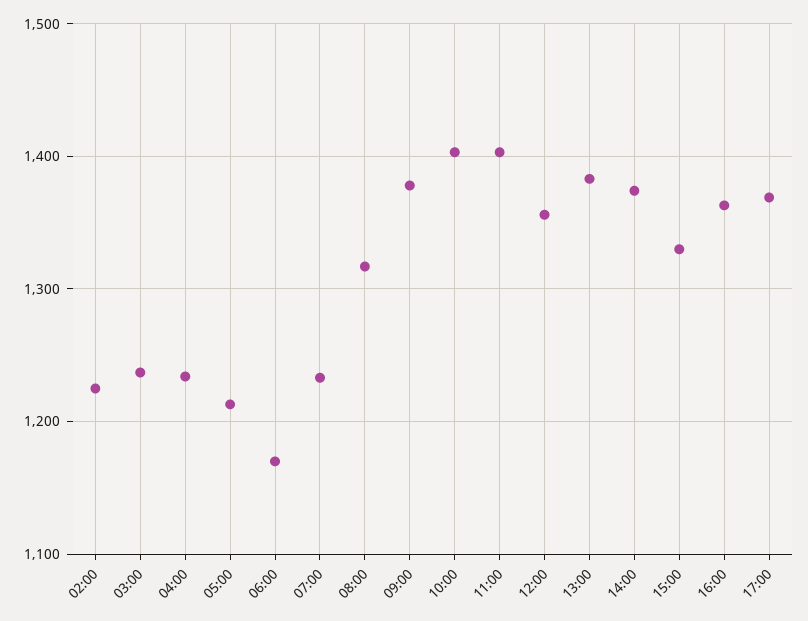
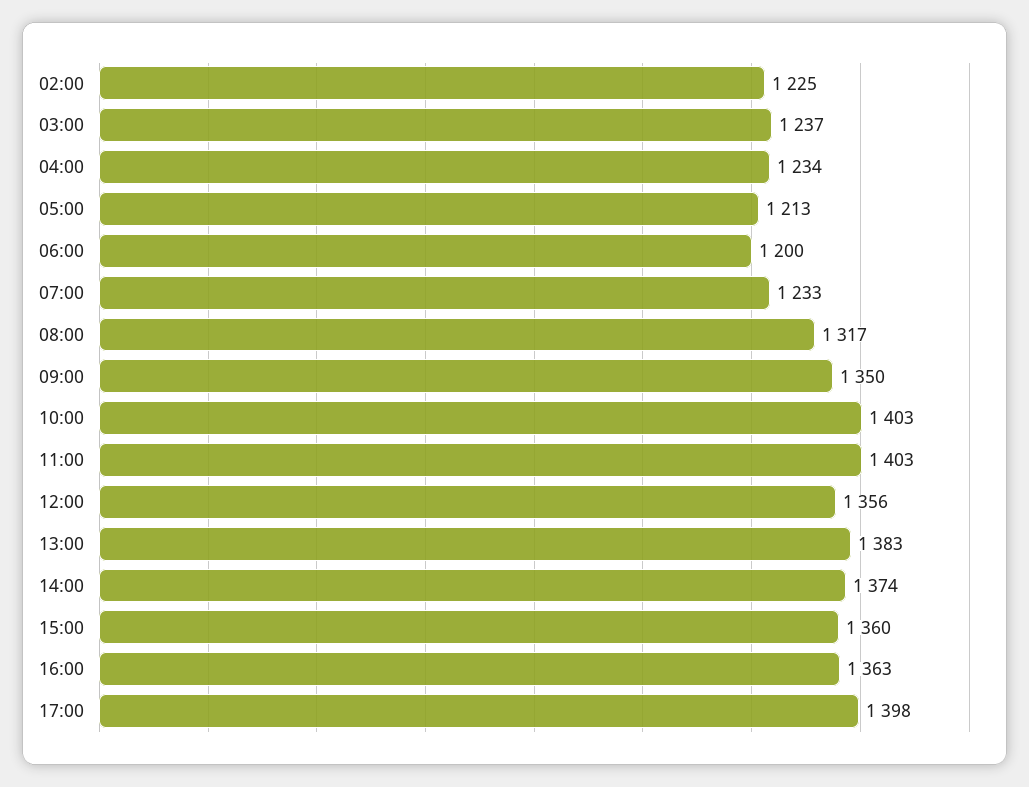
06:00: 1170 -> 1200
09:00: 1380 -> 1350
15:00: 1330 -> 1360
17:00: 1370 -> 1398

